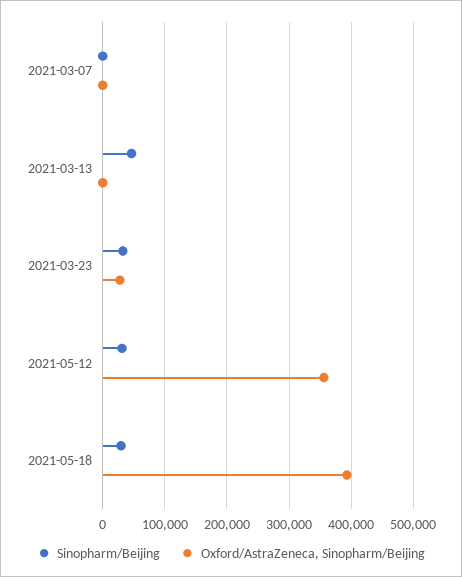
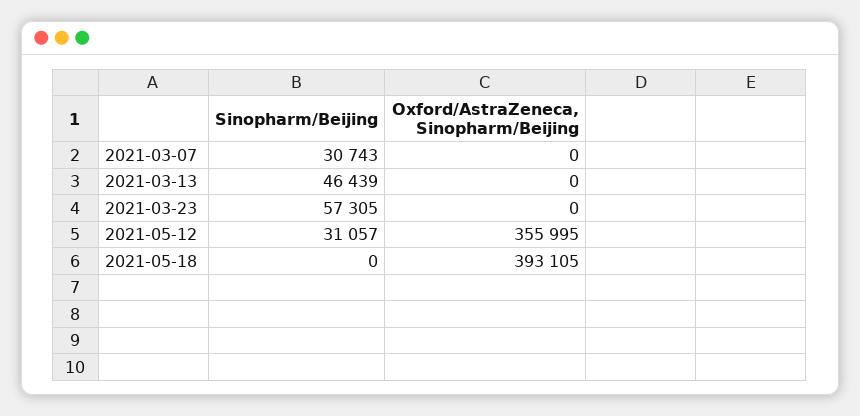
Sinopharm/Beijing, 2021-03-07: 0 -> 30743
Sinopharm/Beijing, 2021-03-23: 30000 -> 57305
Oxford/AstraZeneca, Sinopharm/Beijing, 2021-03-23: 30000 -> 0
Sinopharm/Beijing, 2021-05-18: 30000 -> 0

